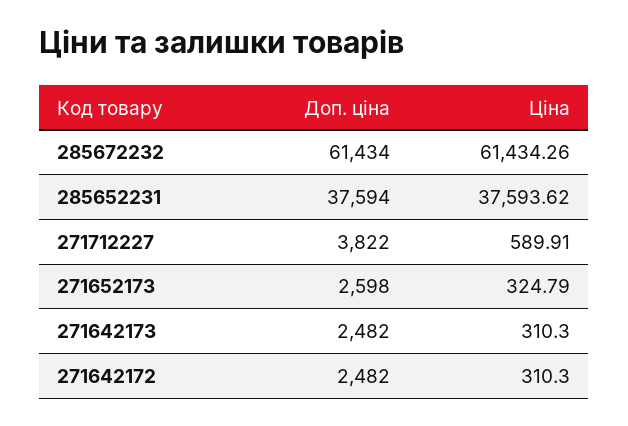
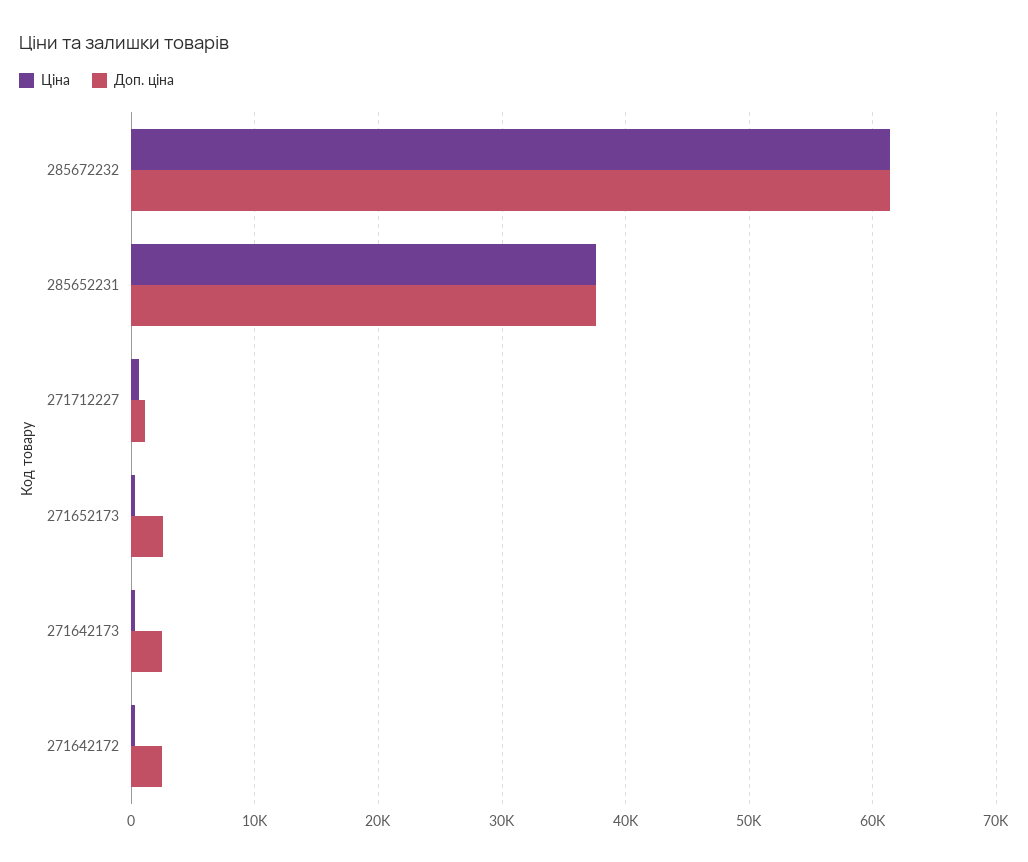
Доп. ціна, 271712227: 3822 -> 1000

